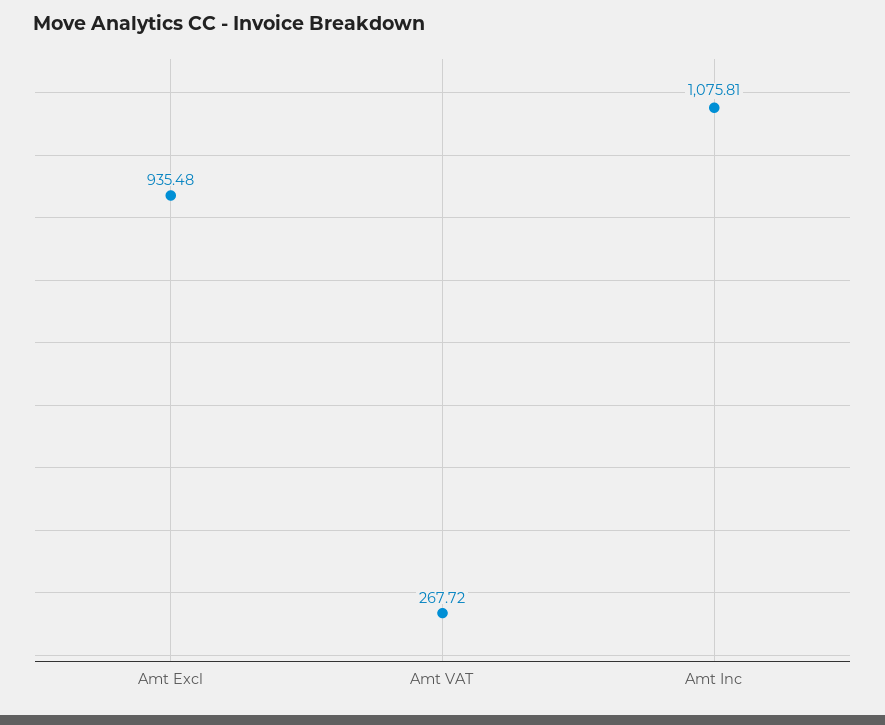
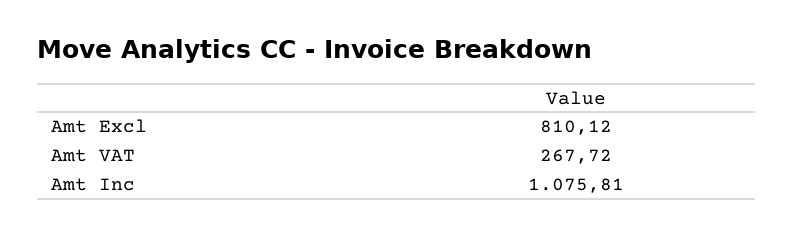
Amt Excl: 935.48 -> 810.12

